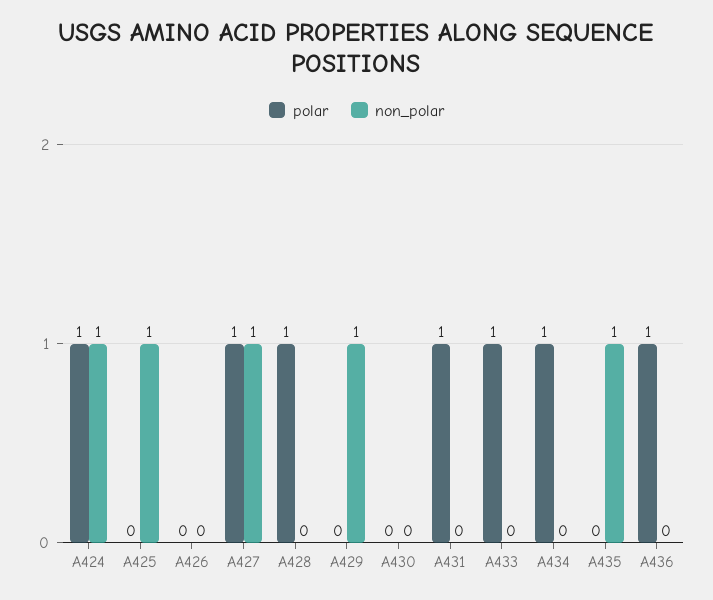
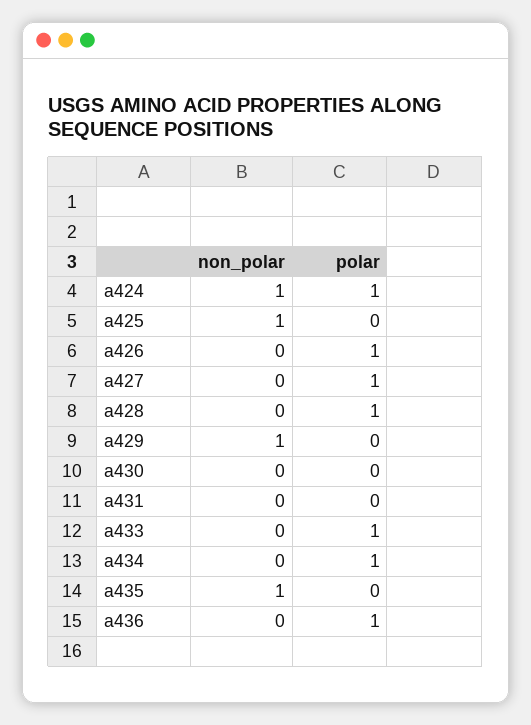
polar, A426: 0 -> 1
non_polar, A427: 1 -> 0
polar, A431: 1 -> 0

